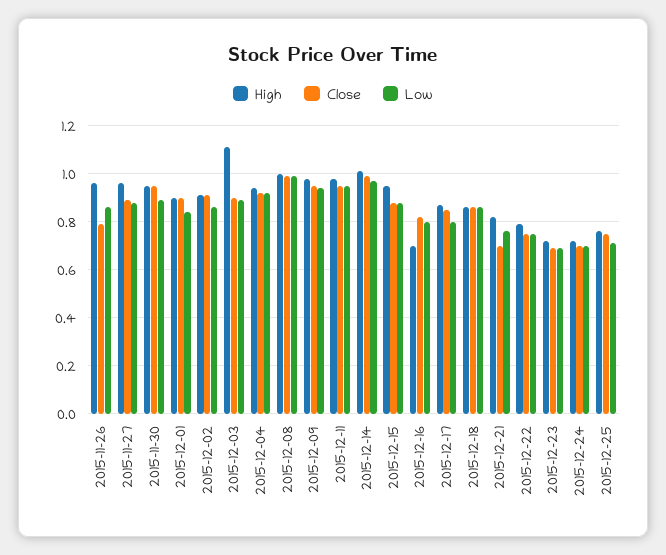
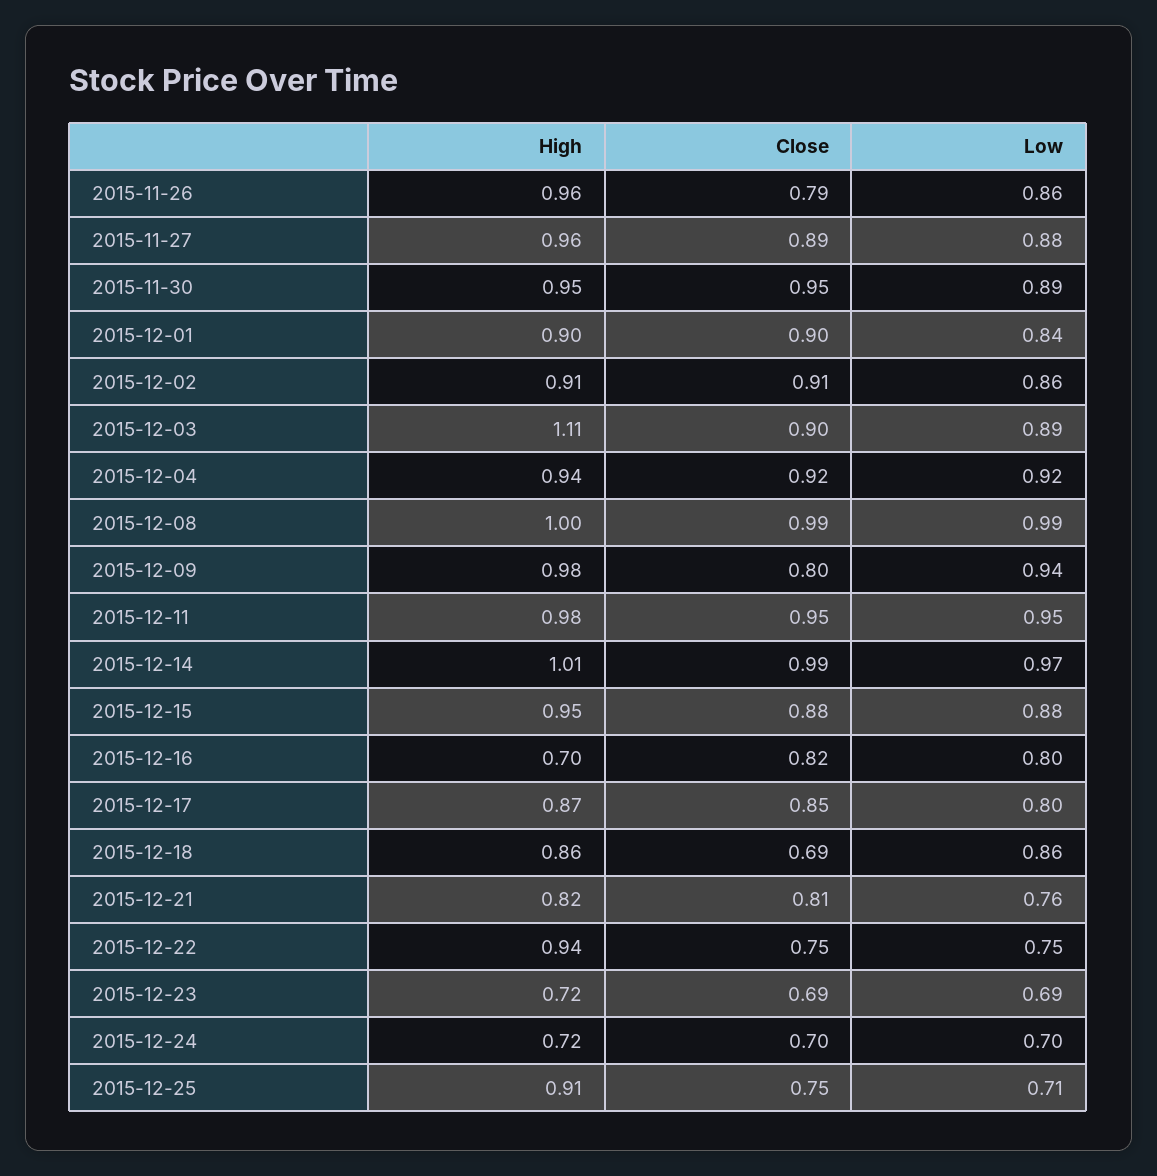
Close, 2015-12-09: 0.95 -> 0.8
Close, 2015-12-18: 0.85 -> 0.69
Close, 2015-12-21: 0.7 -> 0.81
High, 2015-12-22: 0.8 -> 0.94
High, 2015-12-25: 0.75 -> 0.91

